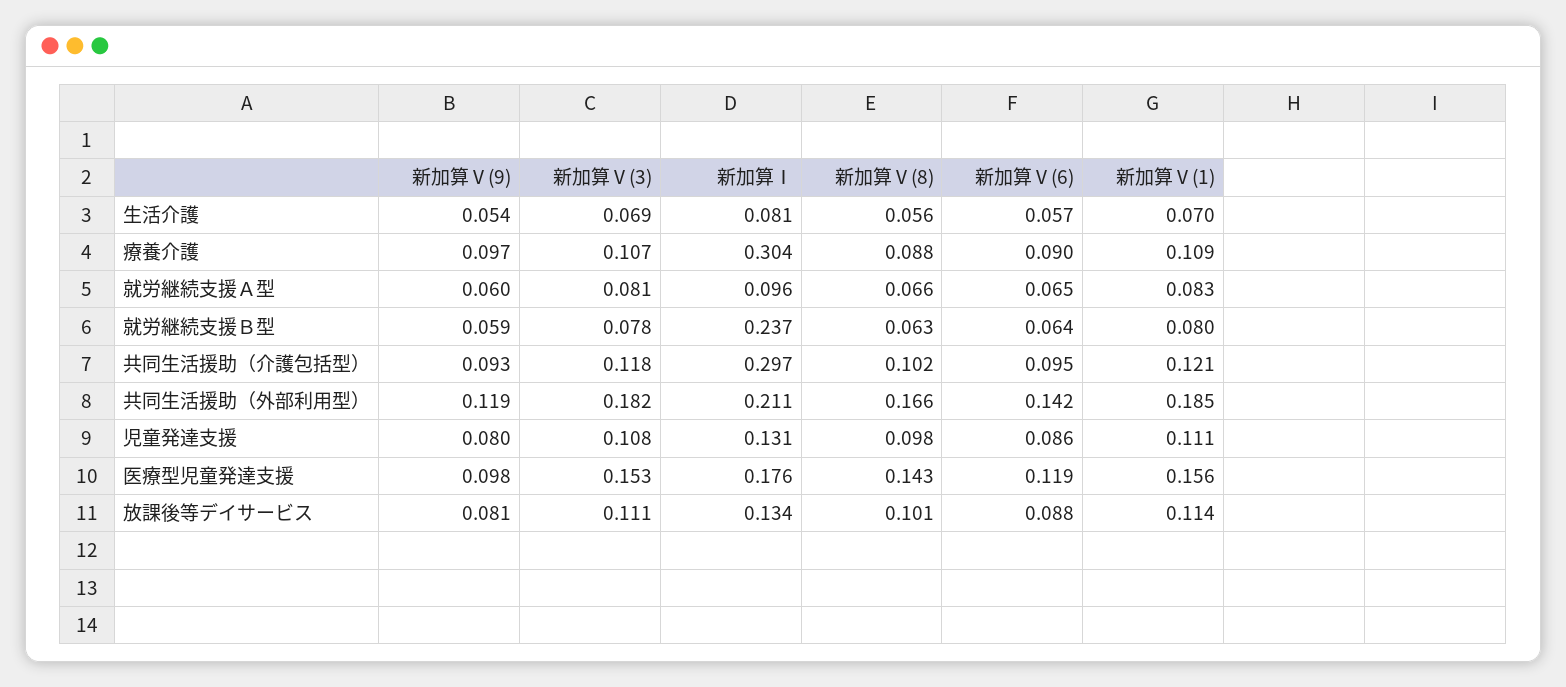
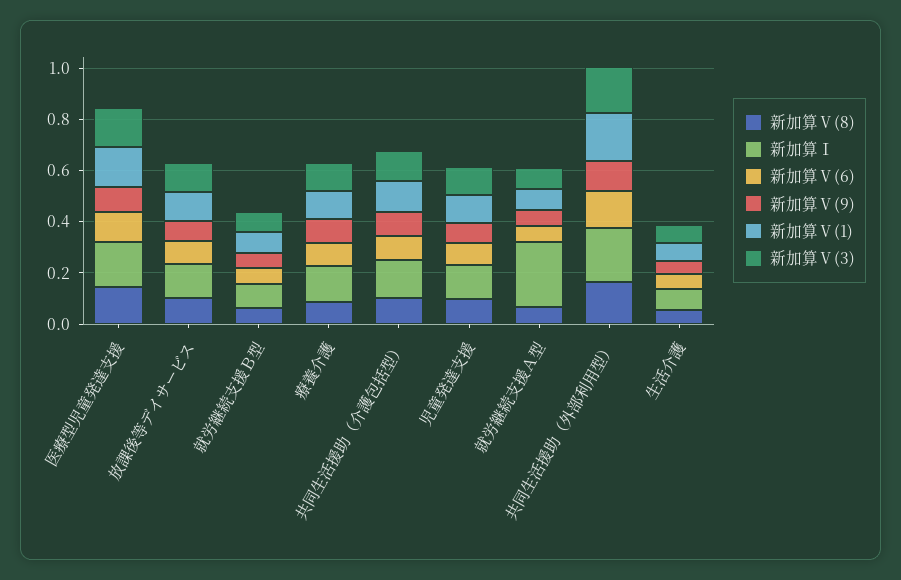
新加算Ⅰ, 療養介護: 0.304 -> 0.15
新加算Ⅰ, 就労継続支援Ａ型: 0.096 -> 0.25
新加算Ⅰ, 就労継続支援Ｂ型: 0.237 -> 0.1
新加算Ⅰ, 共同生活援助（介護包括型）: 0.297 -> 0.15

